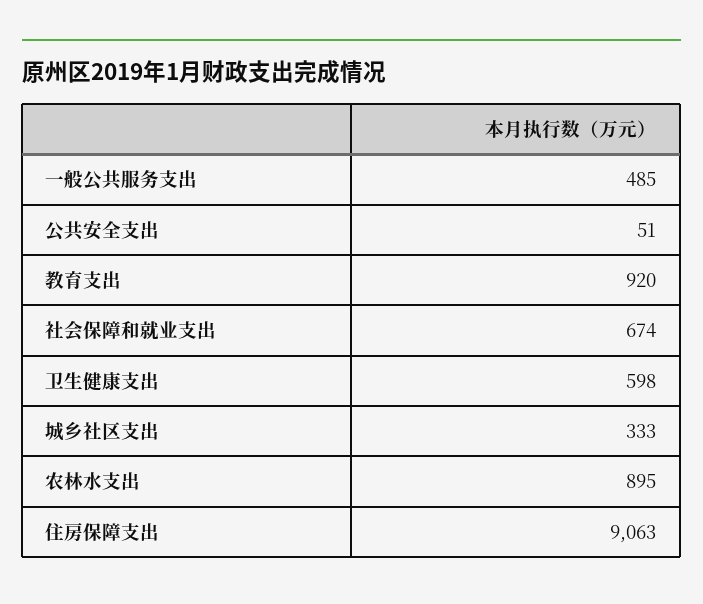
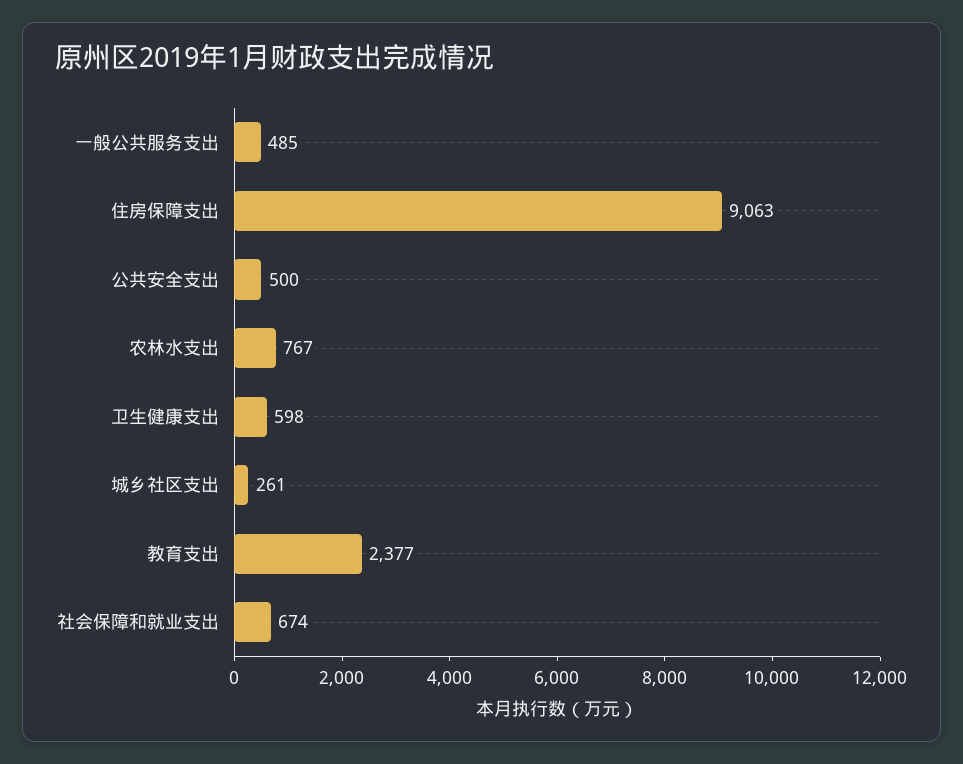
公共安全支出: 51 -> 500
教育支出: 920 -> 2377
城乡社区支出: 333 -> 261
农林水支出: 895 -> 767

